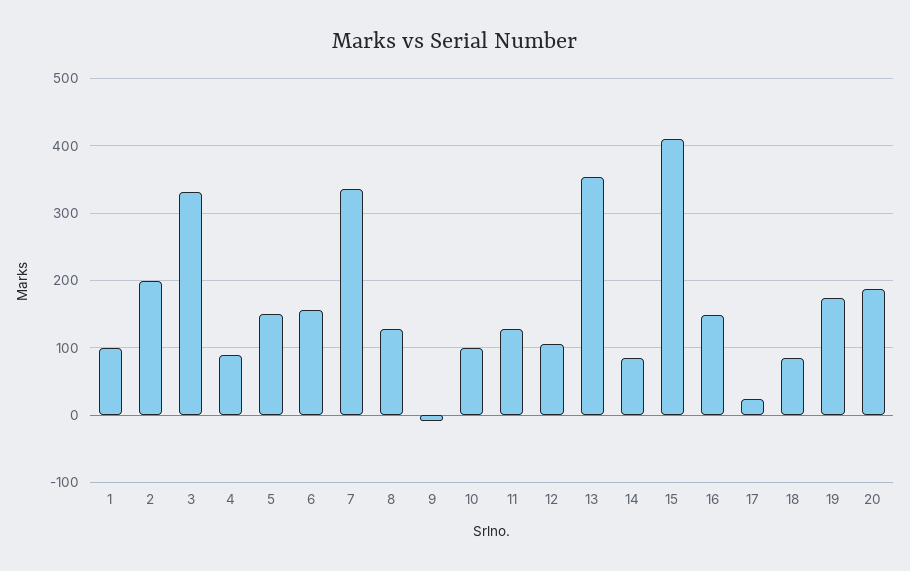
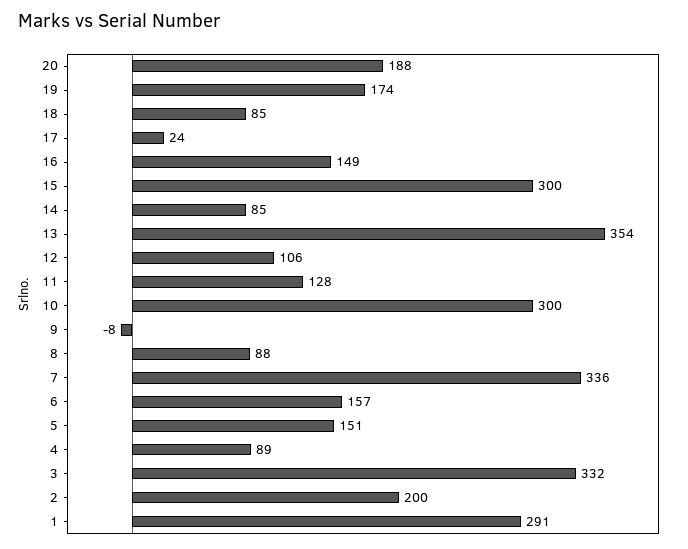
1: 100 -> 291
8: 130 -> 88
10: 100 -> 300
15: 410 -> 300

